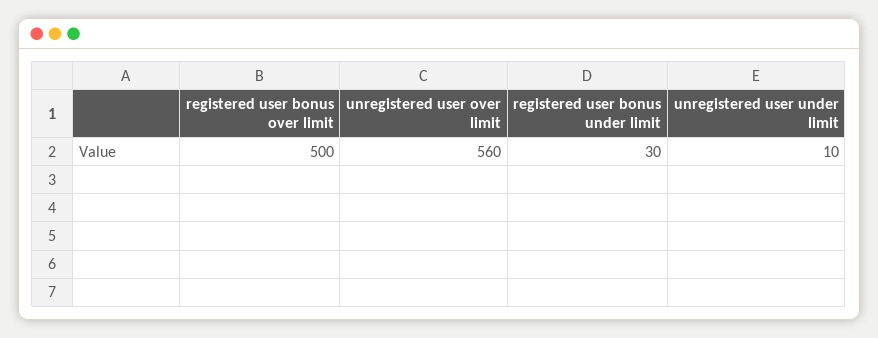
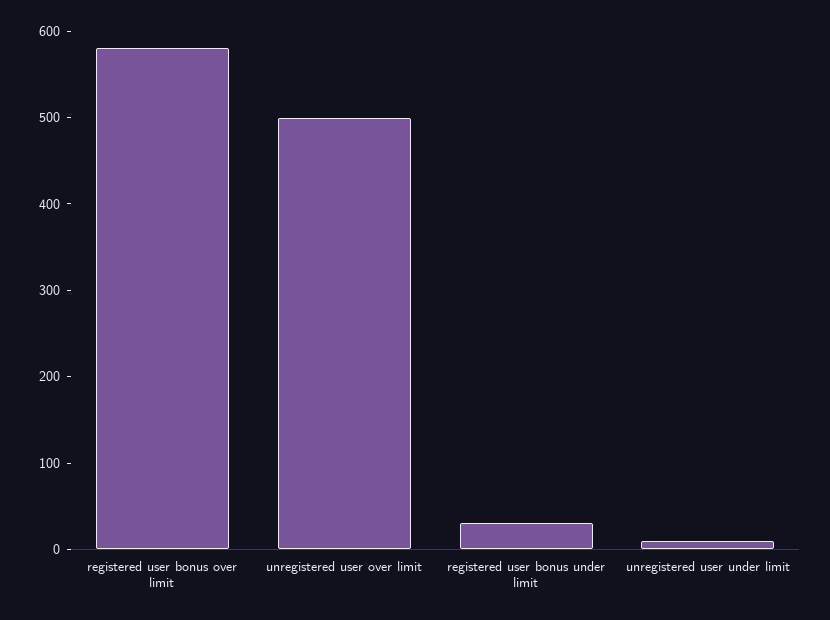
registered user bonus over limit: 500 -> 580
unregistered user over limit: 560 -> 500

